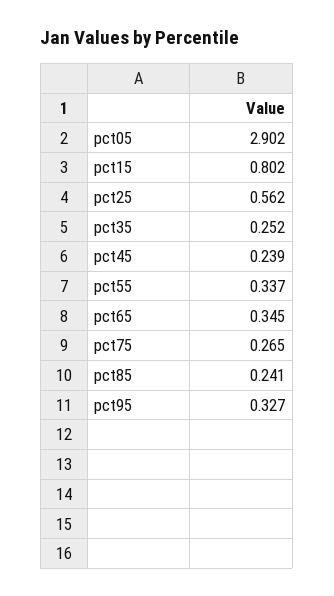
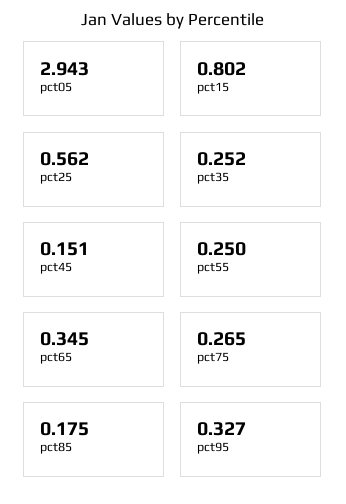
pct05: 2.902 -> 2.943
pct45: 0.239 -> 0.151
pct55: 0.337 -> 0.25
pct85: 0.241 -> 0.175

